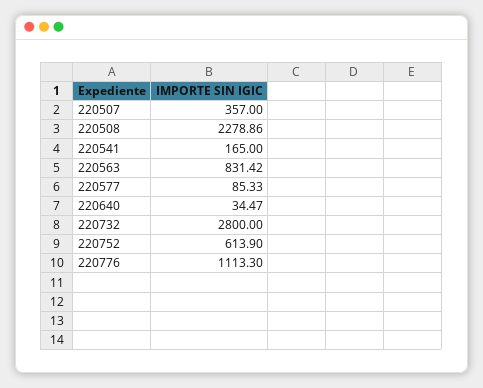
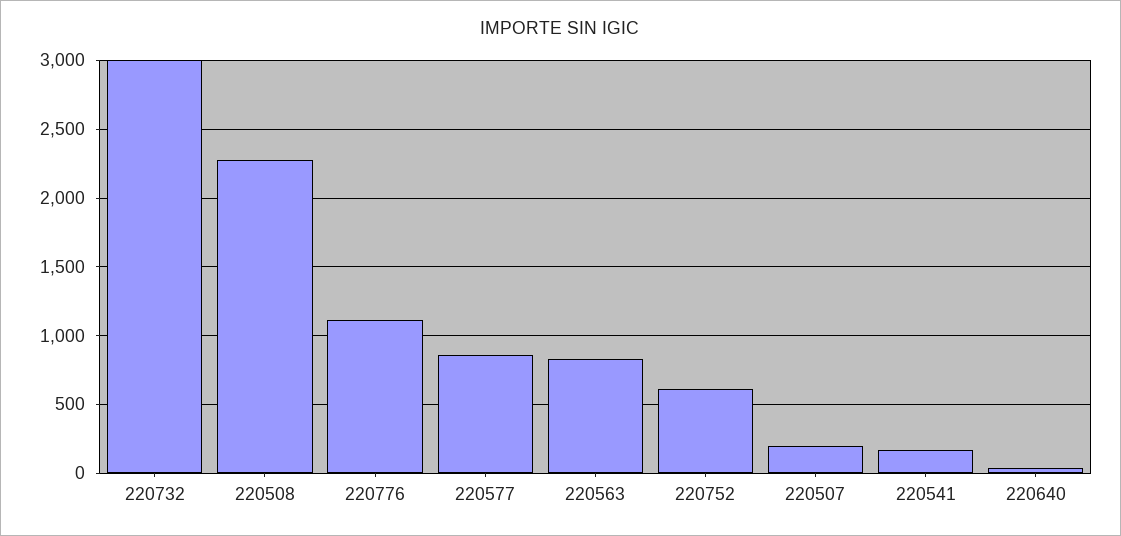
220507: 357 -> 200
220577: 85.33 -> 850
220732: 2800 -> 3000

